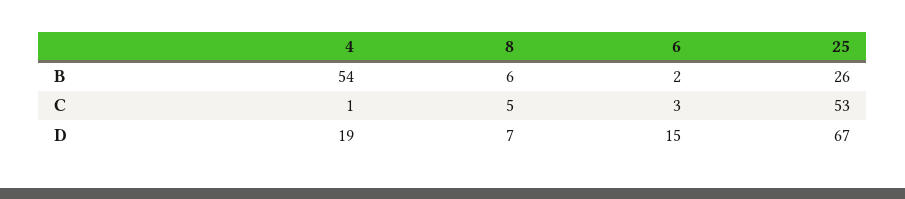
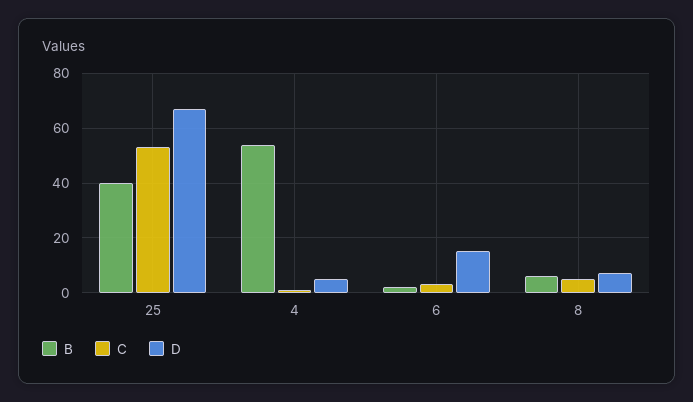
B, 25: 26 -> 40
D, 4: 19 -> 5

